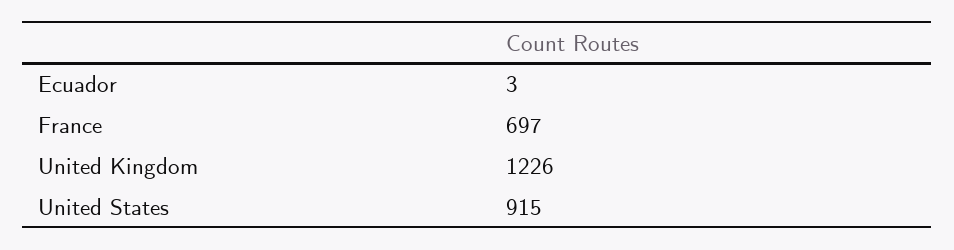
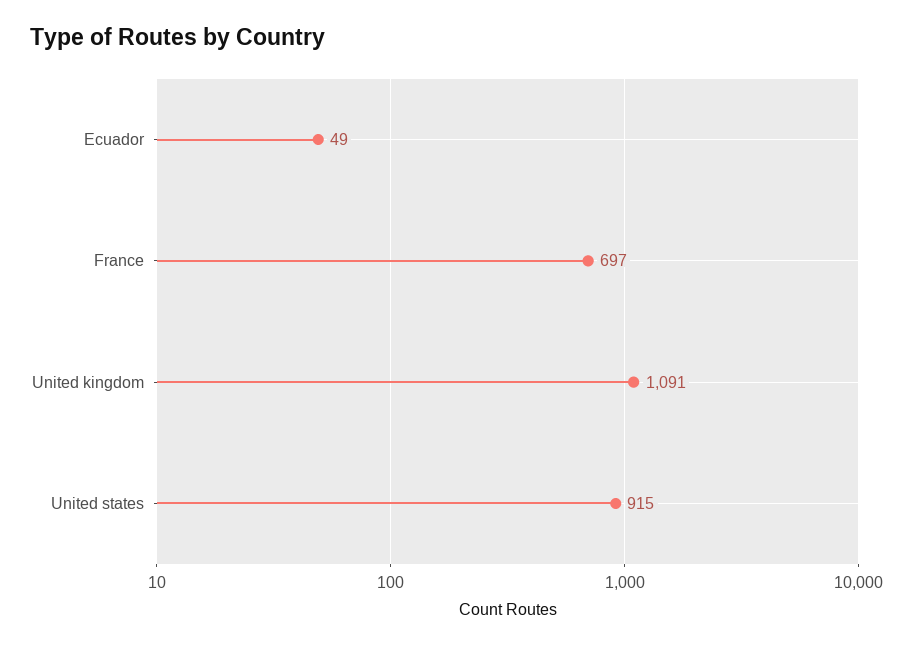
Ecuador: 3 -> 49
United Kingdom: 1226 -> 1091

